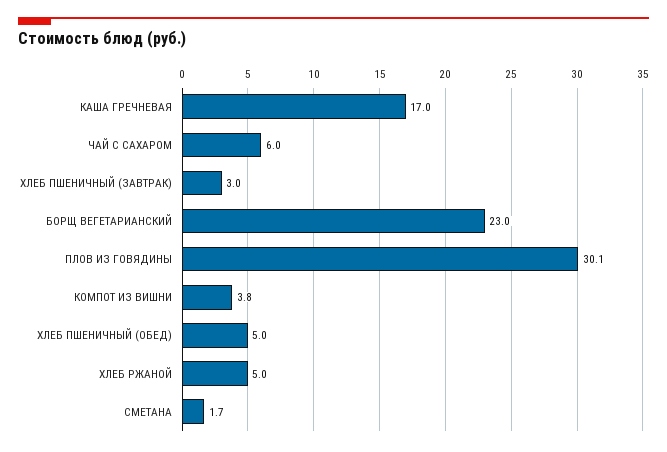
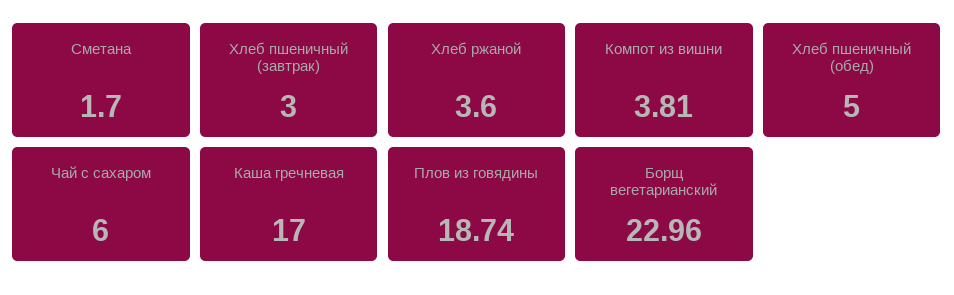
ПЛОВ ИЗ ГОВЯДИНЫ: 30.1 -> 18.74
ХЛЕБ РЖАНОЙ: 5 -> 3.6

